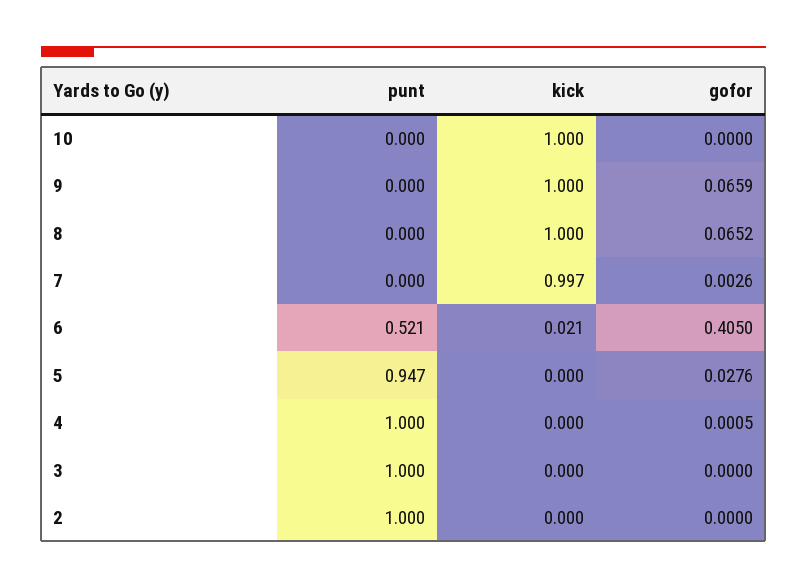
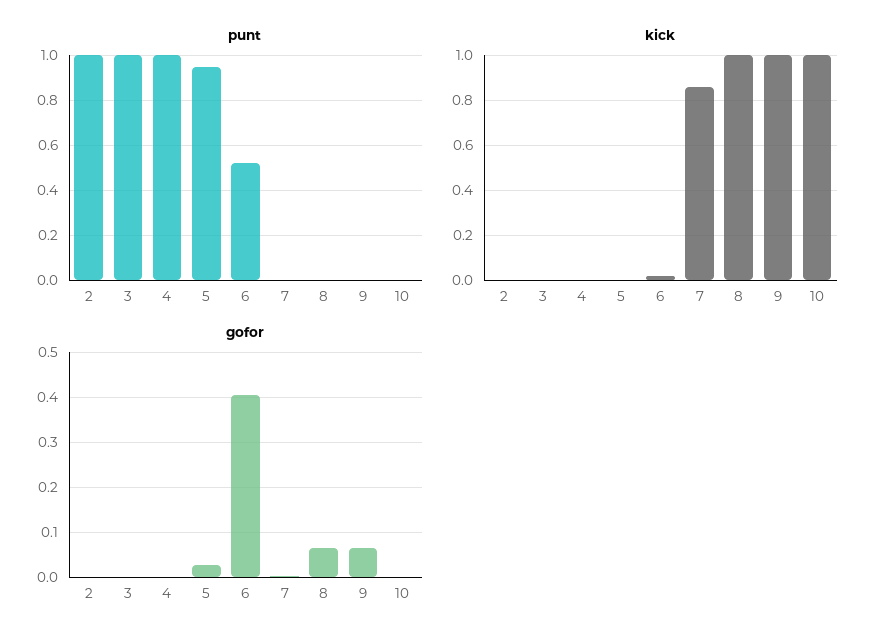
kick, 7: 0.997 -> 0.85

